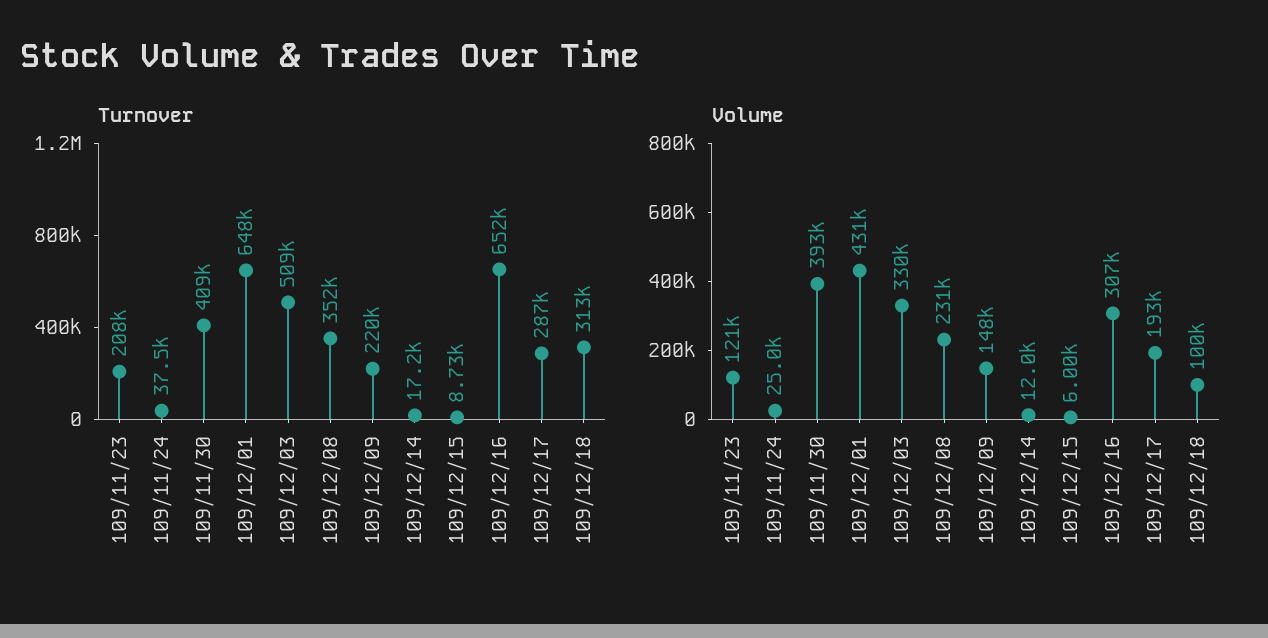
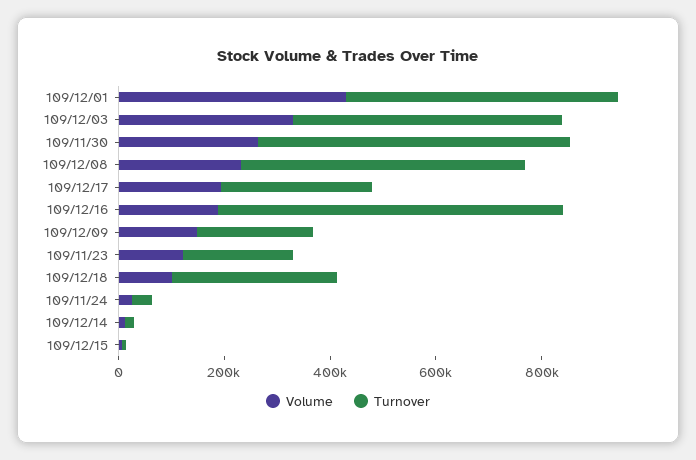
Turnover, 109/11/30: 409000 -> 600000
Turnover, 109/12/01: 648000 -> 500000
Turnover, 109/12/08: 352000 -> 550000
Volume, 109/11/30: 393000 -> 250000
Volume, 109/12/16: 307000 -> 200000

